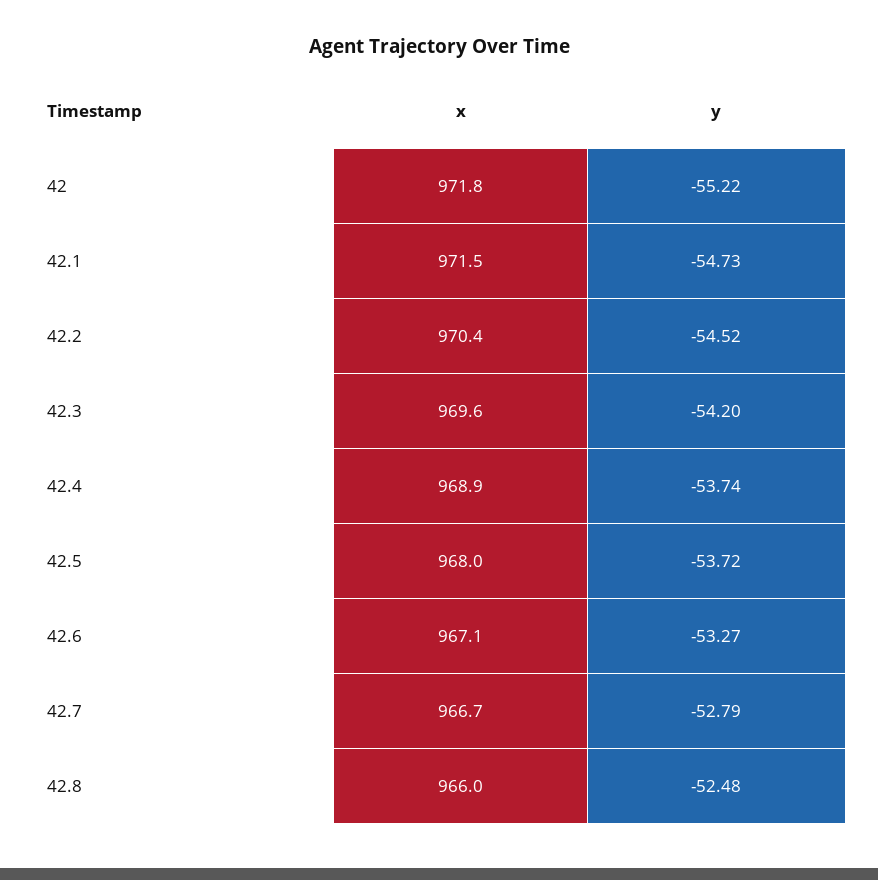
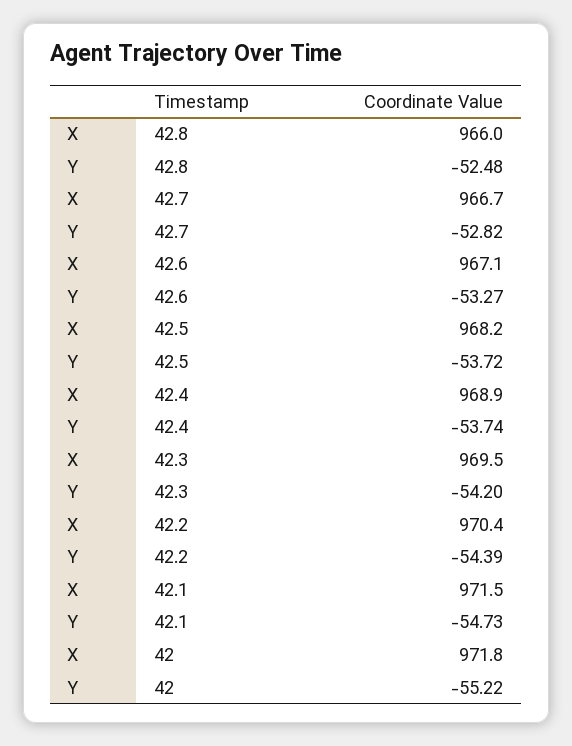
y, 42.2: -54.52 -> -54.39
x, 42.3: 969.6 -> 969.5
x, 42.5: 968 -> 968.2
y, 42.7: -52.79 -> -52.82

